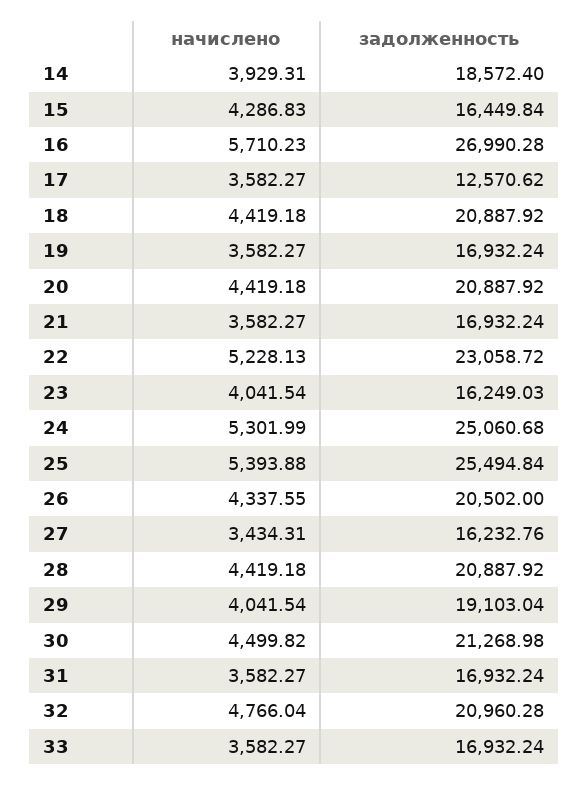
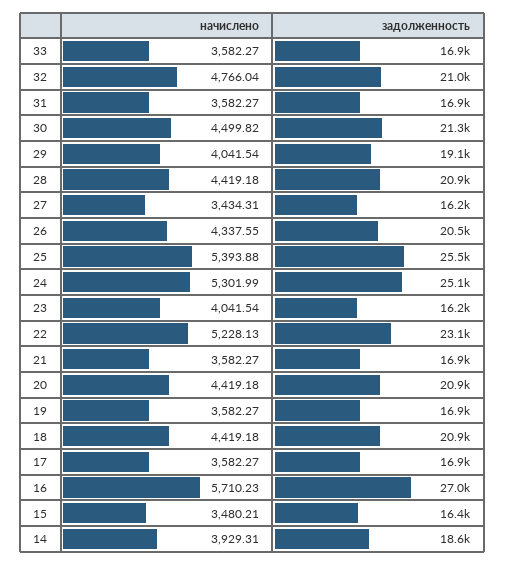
начислено, 15: 4286.83 -> 3480.21
задолженность, 17: 12570.62 -> 16900

